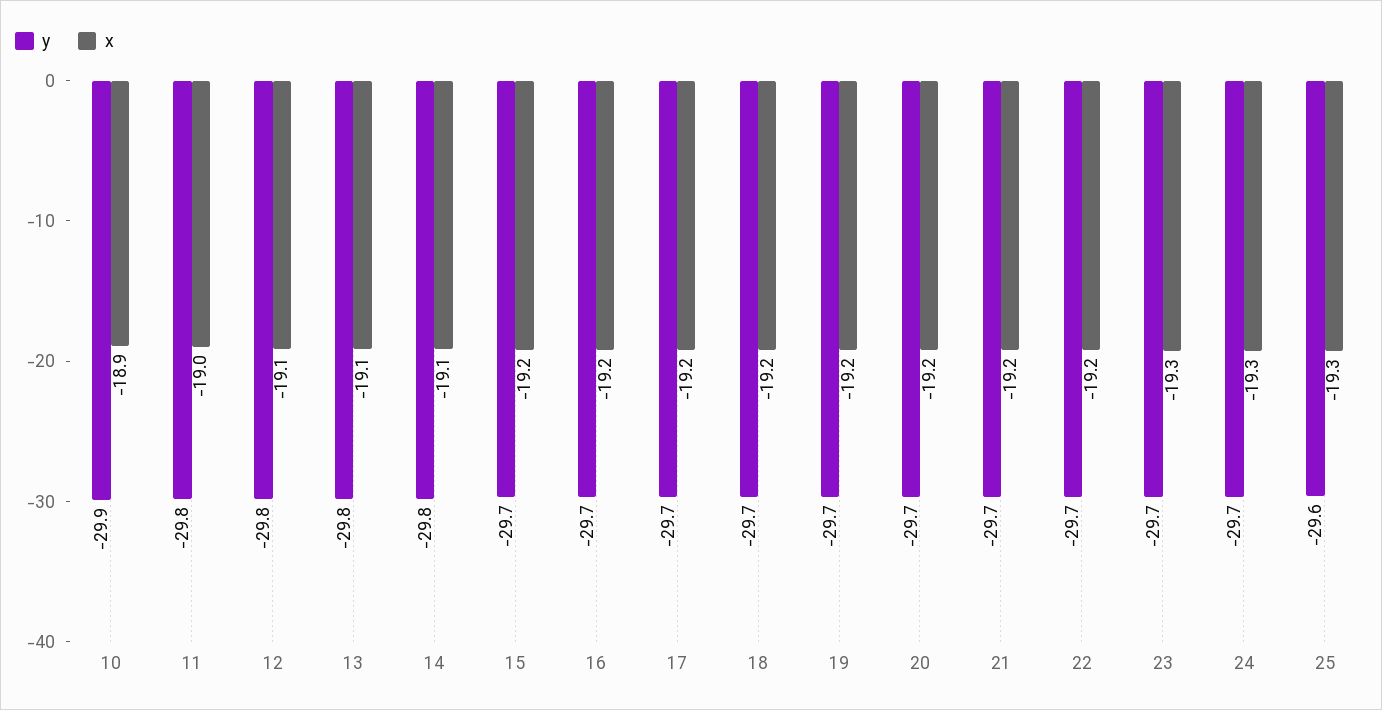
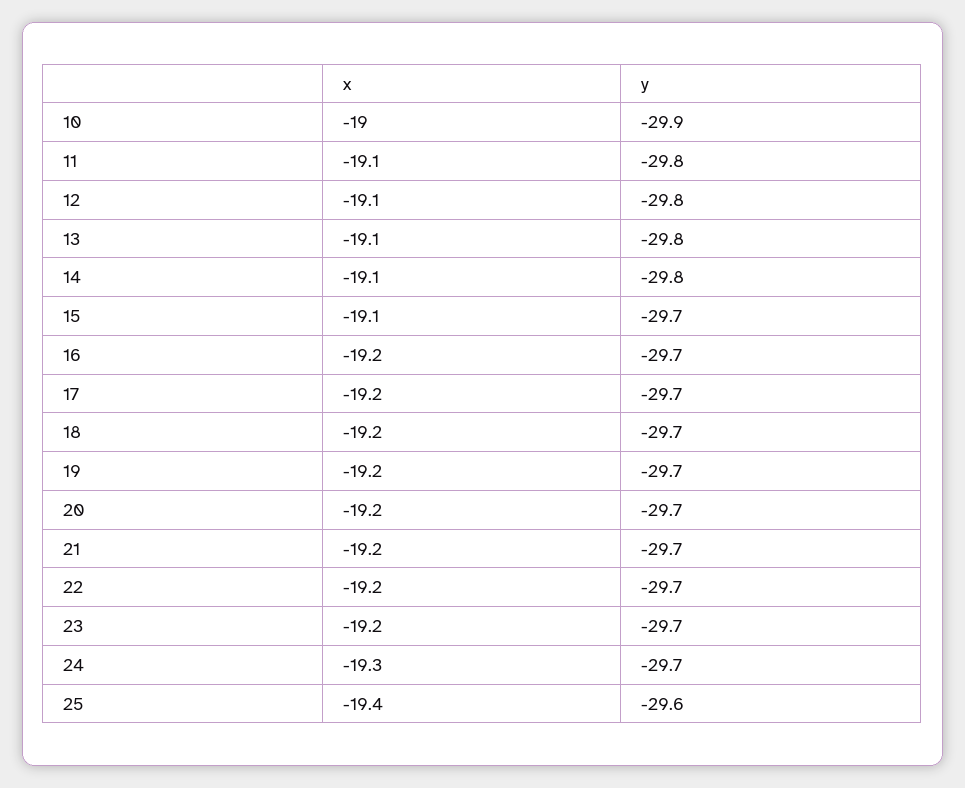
x, 10: -18.9 -> -19
x, 11: -19 -> -19.1
x, 15: -19.2 -> -19.1
x, 23: -19.3 -> -19.2
x, 25: -19.3 -> -19.4

